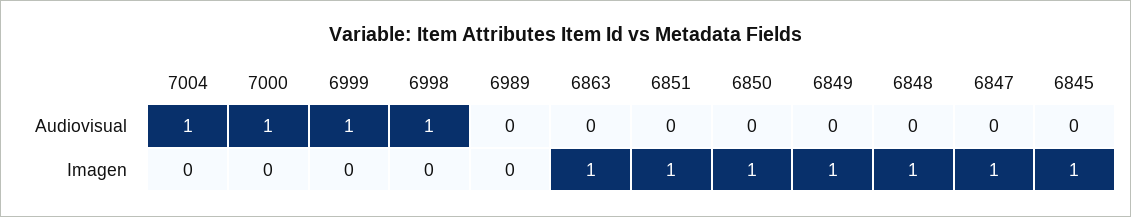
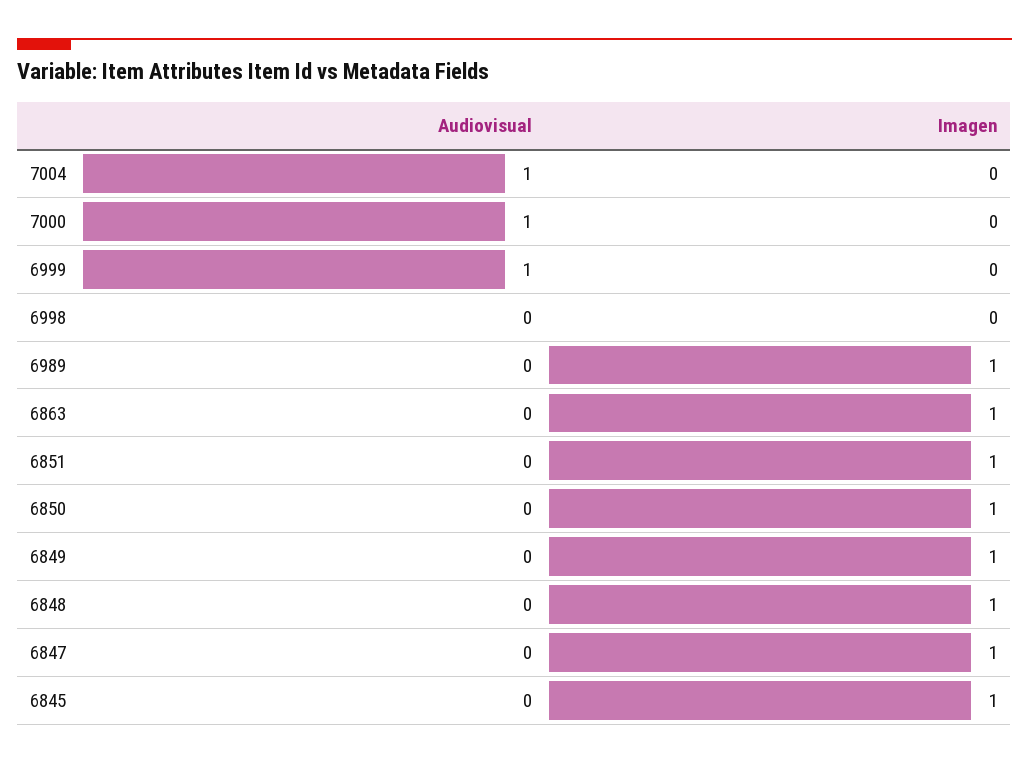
6998, Audiovisual: 1 -> 0
6989, Imagen: 0 -> 1

